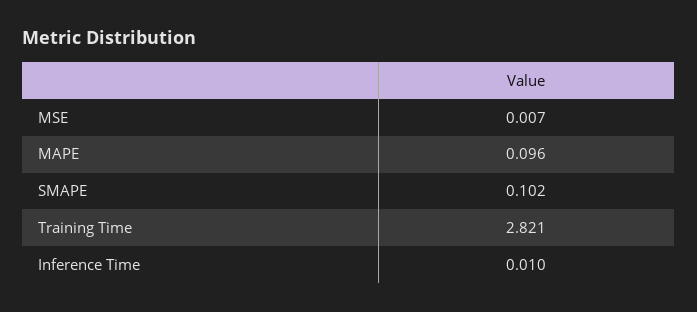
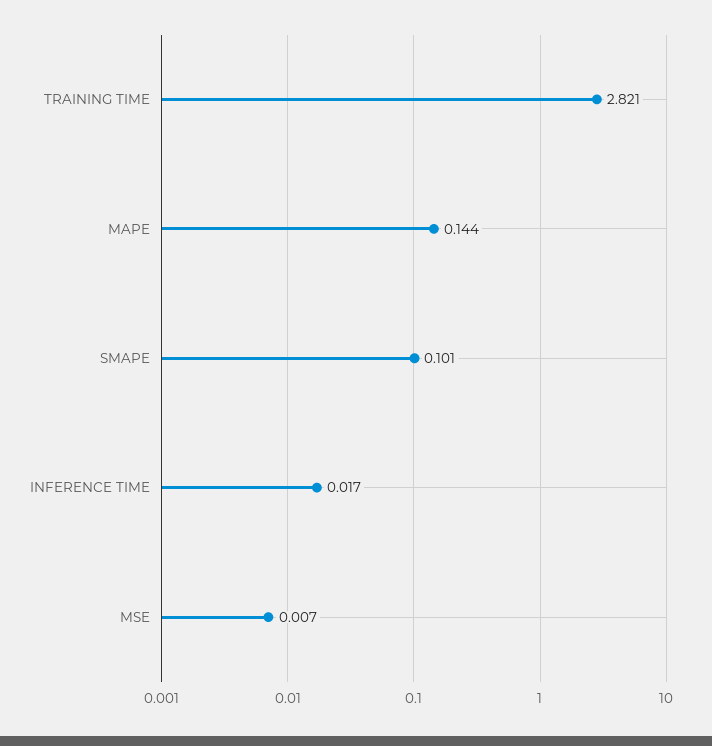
MAPE: 0.096 -> 0.144
SMAPE: 0.102 -> 0.101
Inference Time: 0.01 -> 0.017

